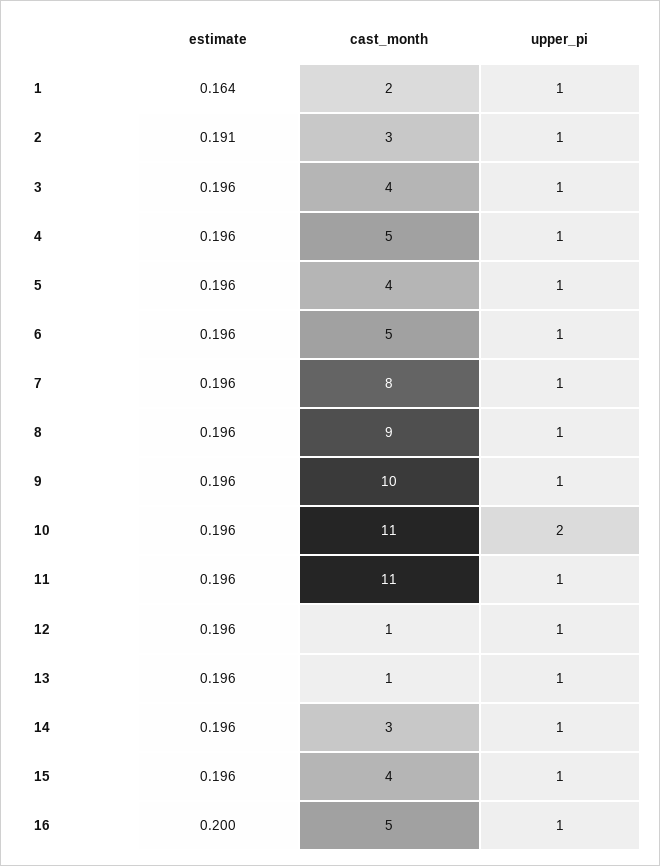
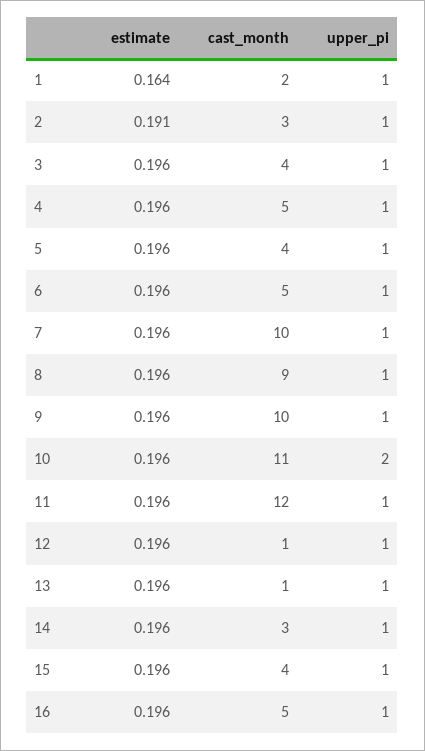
cast_month, 7: 8 -> 10
cast_month, 11: 11 -> 12
estimate, 16: 0.2 -> 0.196

